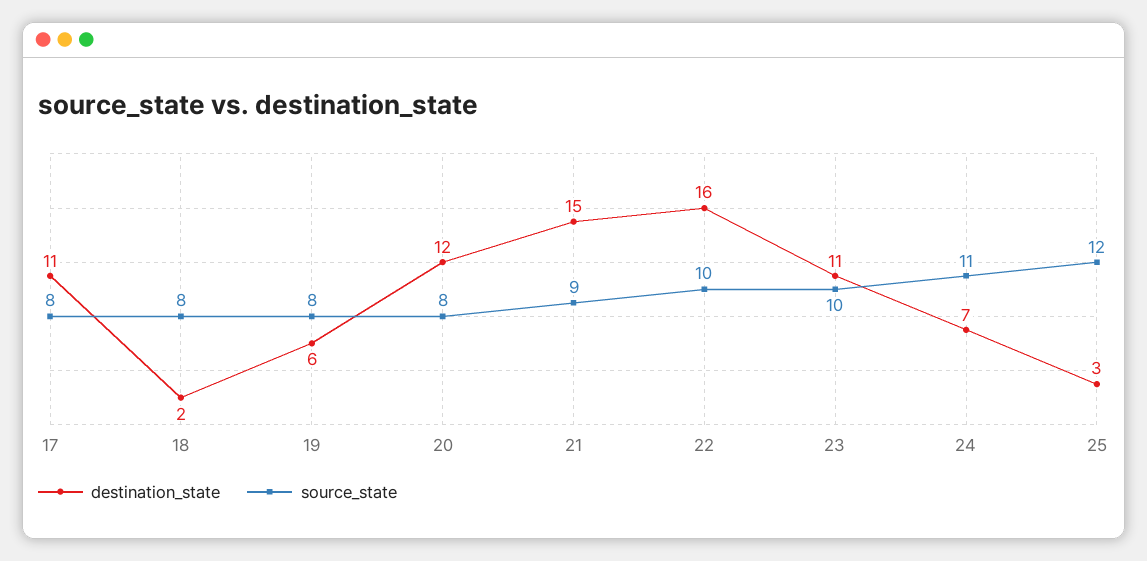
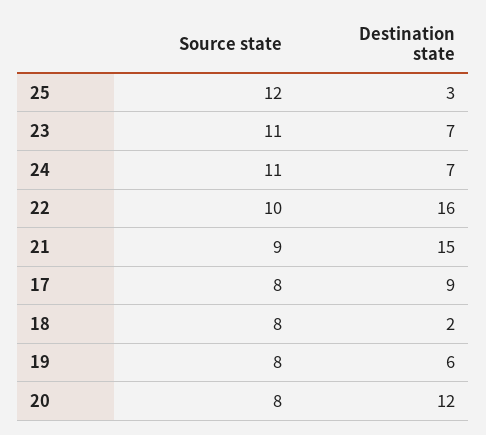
destination_state, 17: 11 -> 9
destination_state, 23: 11 -> 7
source_state, 23: 10 -> 11

